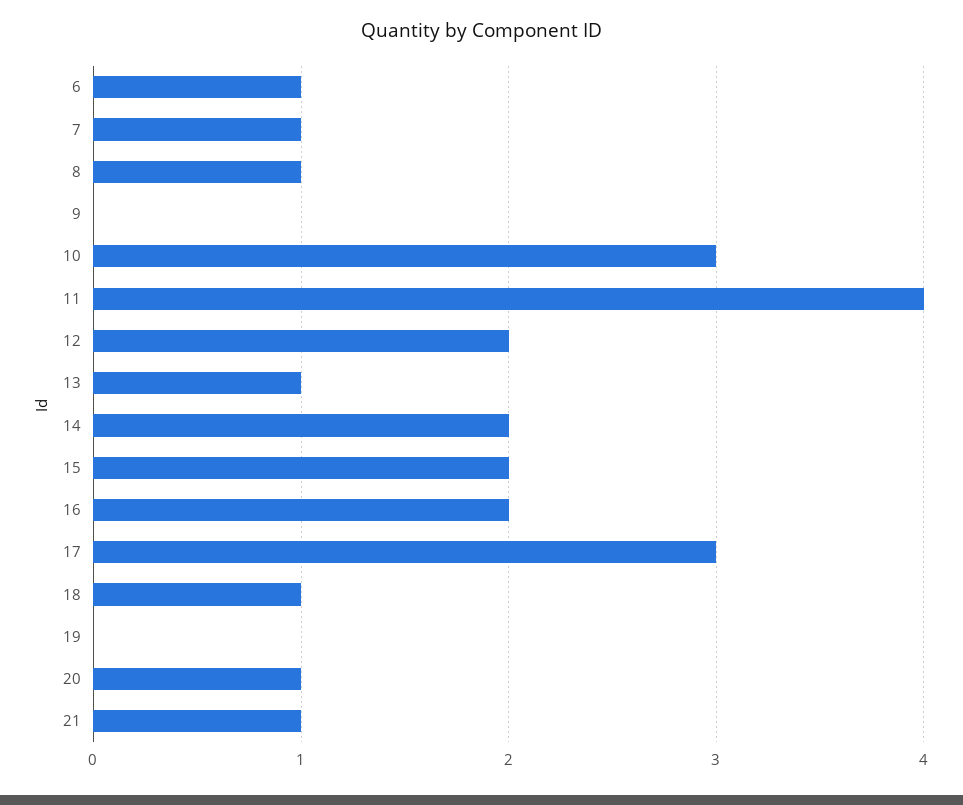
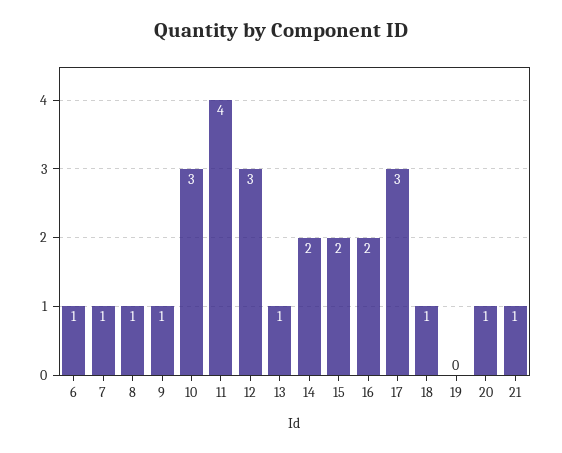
9: 0 -> 1
12: 2 -> 3

